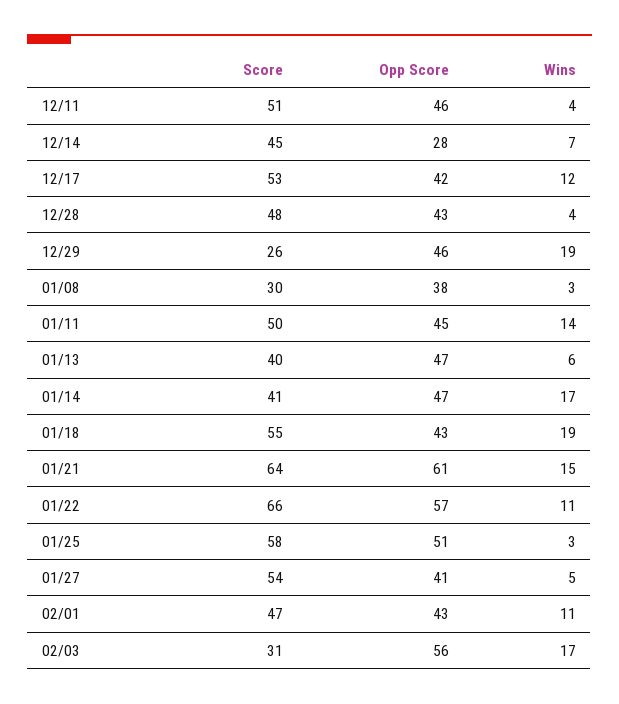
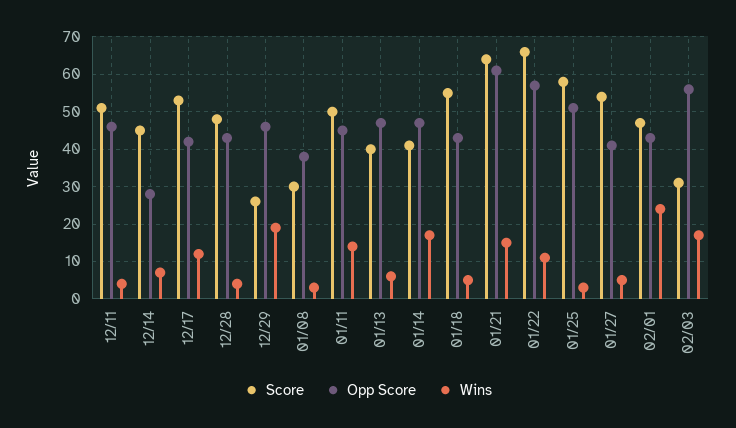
Wins, 01/18: 19 -> 5
Wins, 02/01: 11 -> 25

